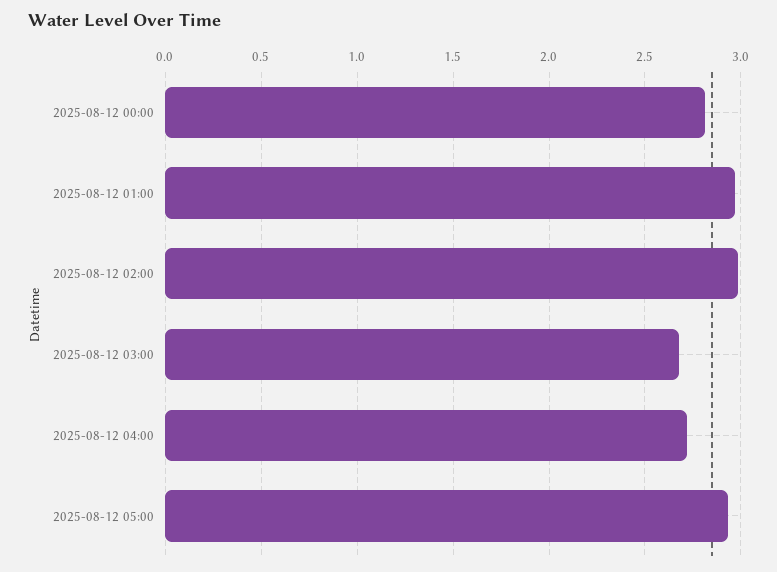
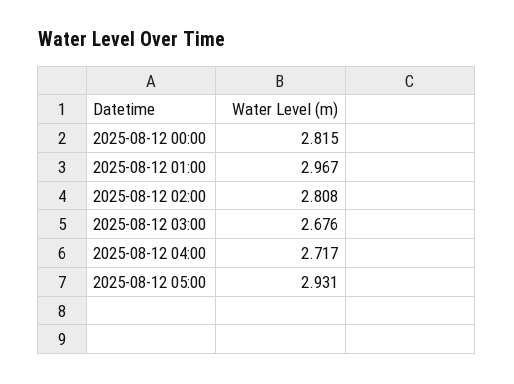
2025-08-12 02:00: 3 -> 2.808

